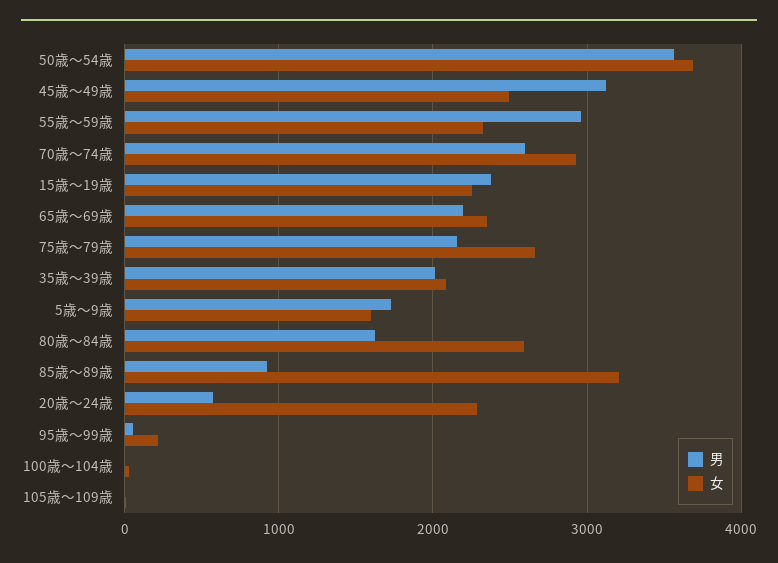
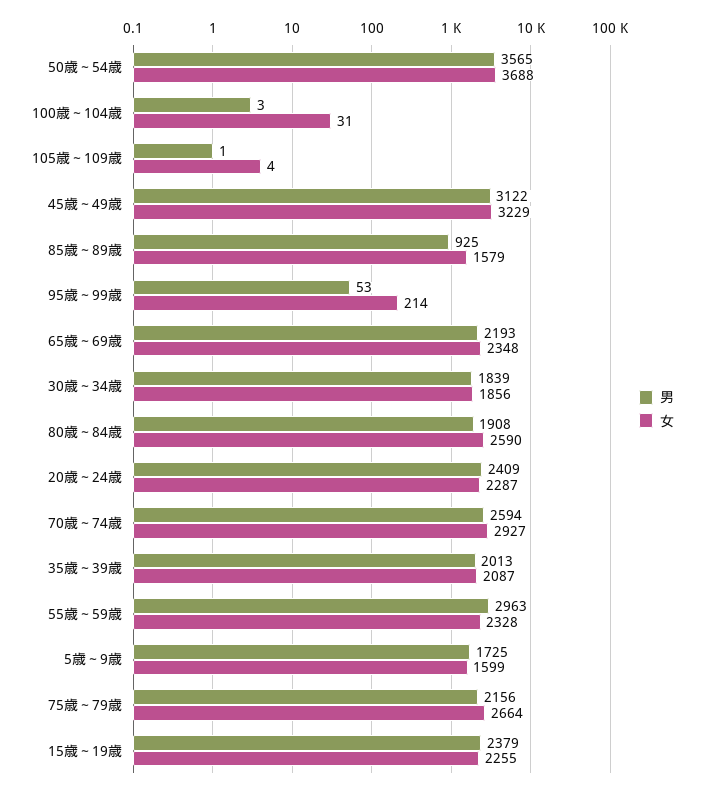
女, 45歳～49歳: 2500 -> 3229
男, 80歳～84歳: 1600 -> 1908
女, 85歳～89歳: 3200 -> 1579
男, 20歳～24歳: 600 -> 2409
男, 30歳～34歳: none -> 1839
女, 30歳～34歳: none -> 1856

